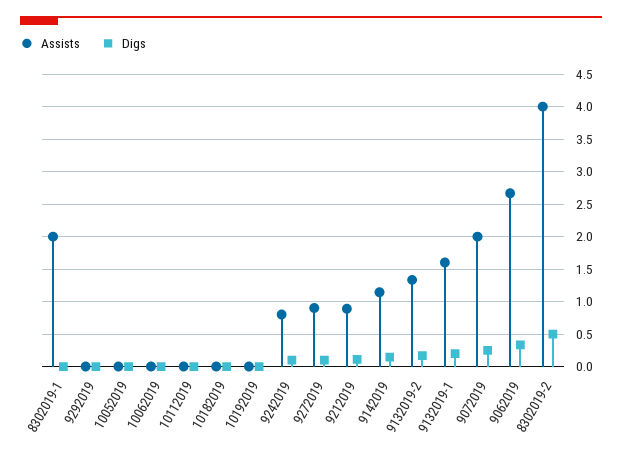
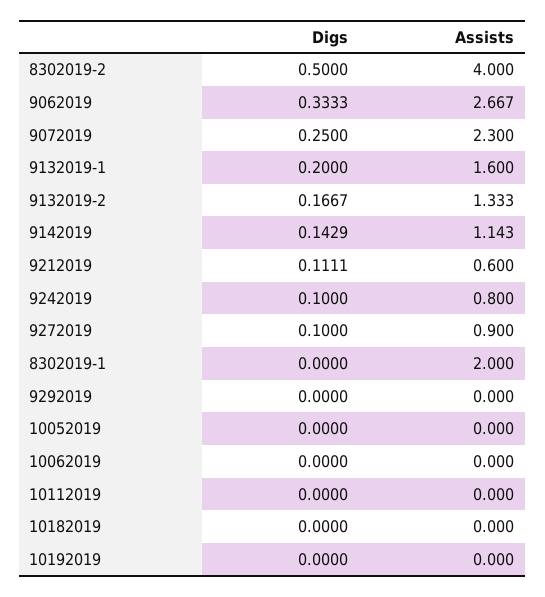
Assists, 9212019: 0.9 -> 0.6
Assists, 9072019: 2 -> 2.3

